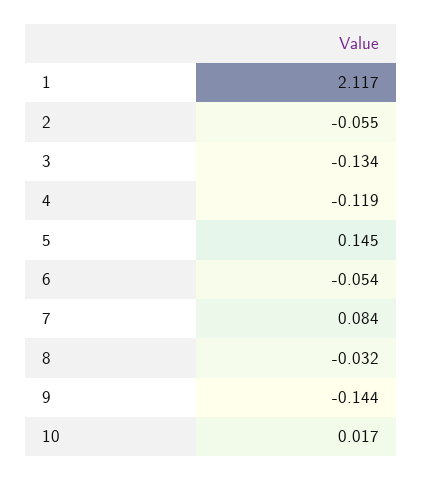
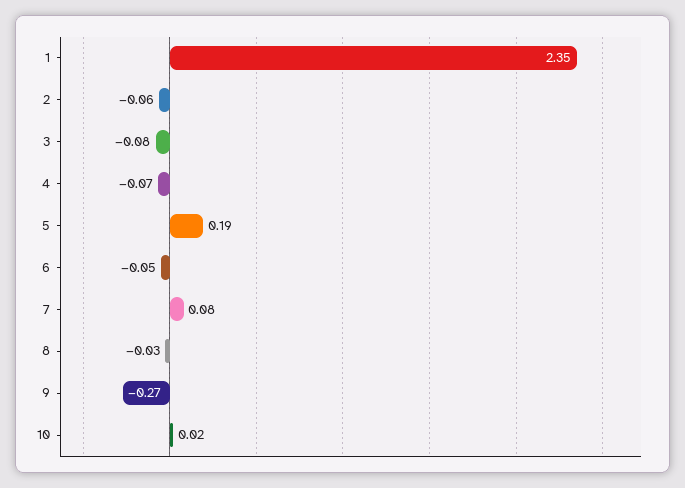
1: 2.117 -> 2.35
3: -0.134 -> -0.08
4: -0.119 -> -0.07
5: 0.145 -> 0.19
9: -0.144 -> -0.27

